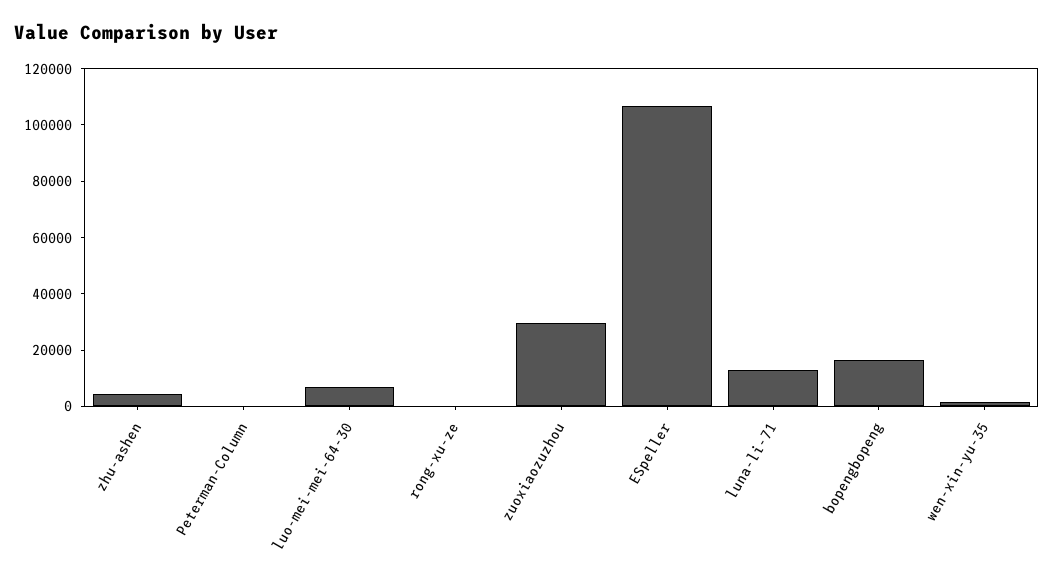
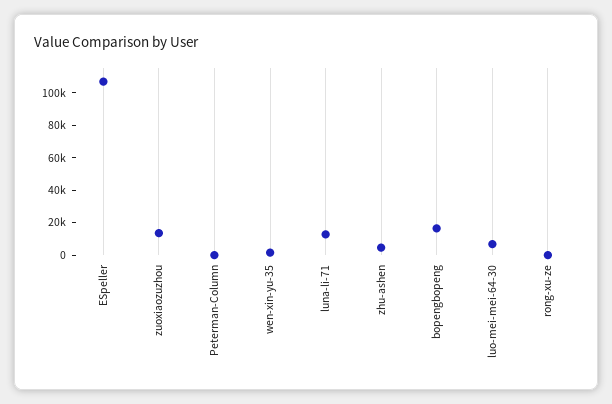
zuoxiaozuzhou: 30000 -> 15000

